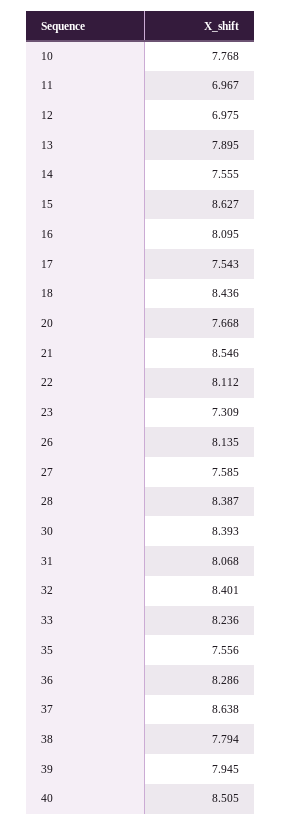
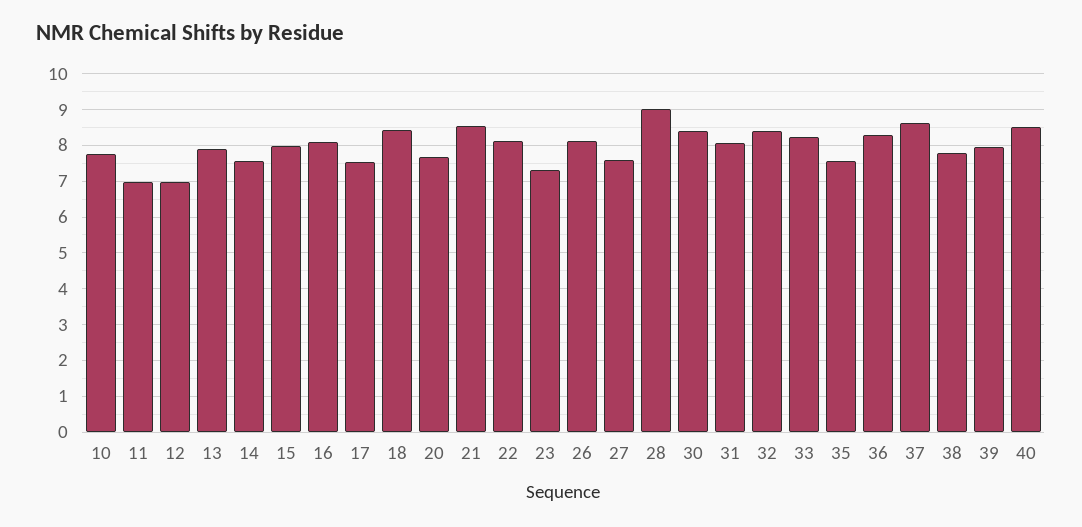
15: 8.627 -> 8
28: 8.387 -> 9

